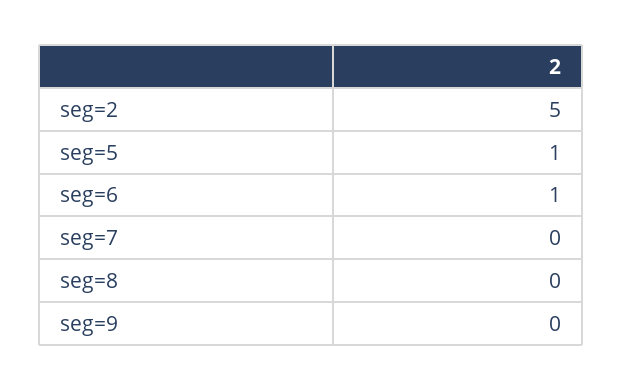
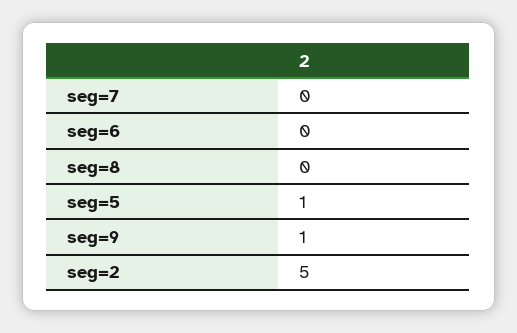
seg=6: 1 -> 0
seg=9: 0 -> 1

